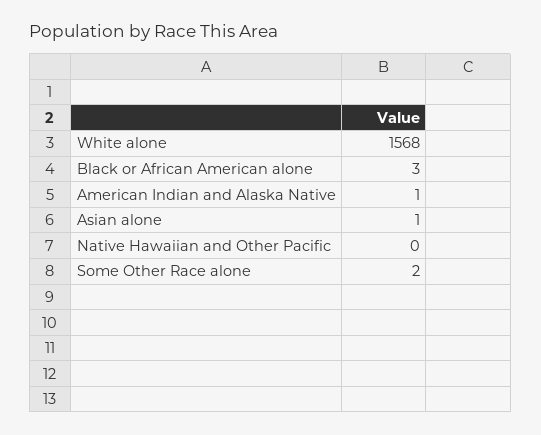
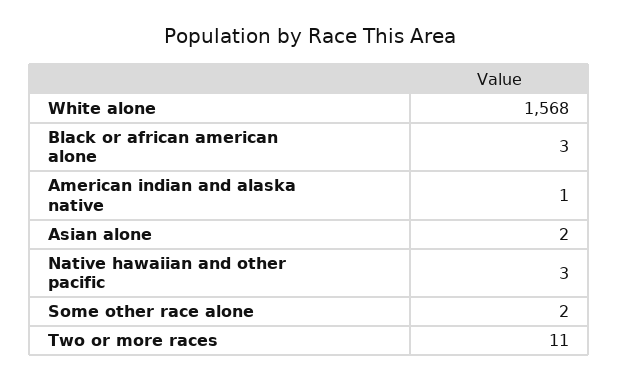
Asian alone: 1 -> 2
Native Hawaiian and Other Pacific: 0 -> 3
Two or more races: none -> 11

